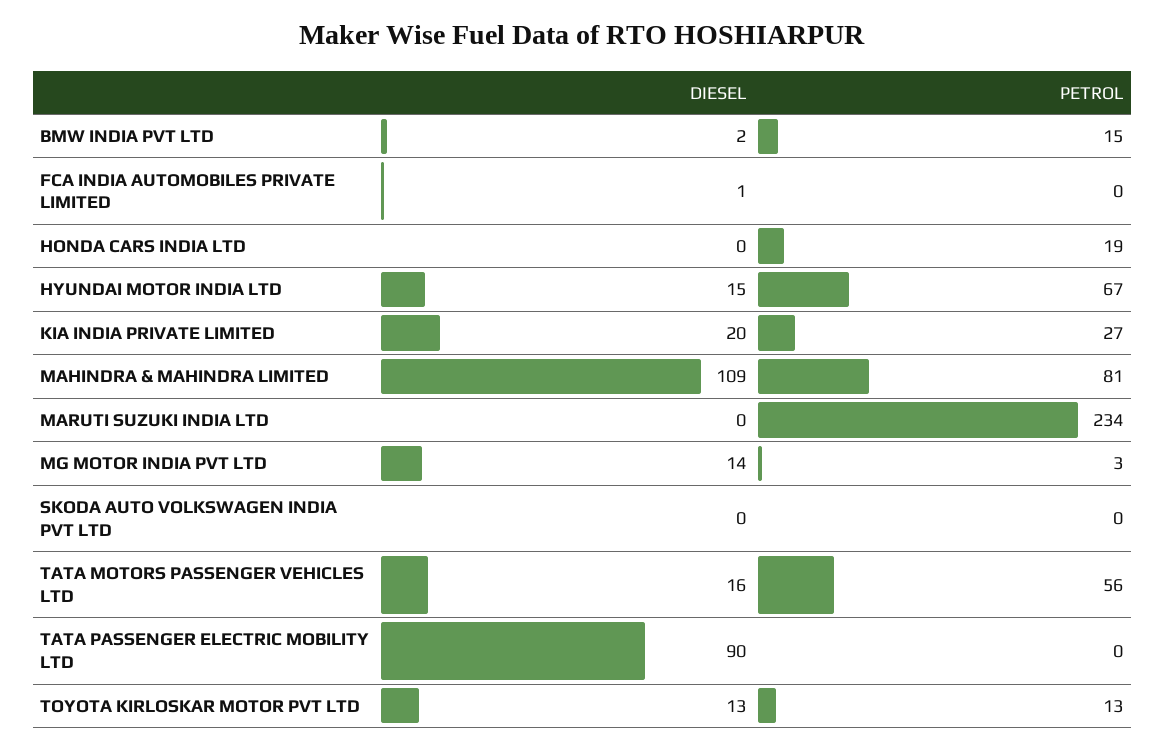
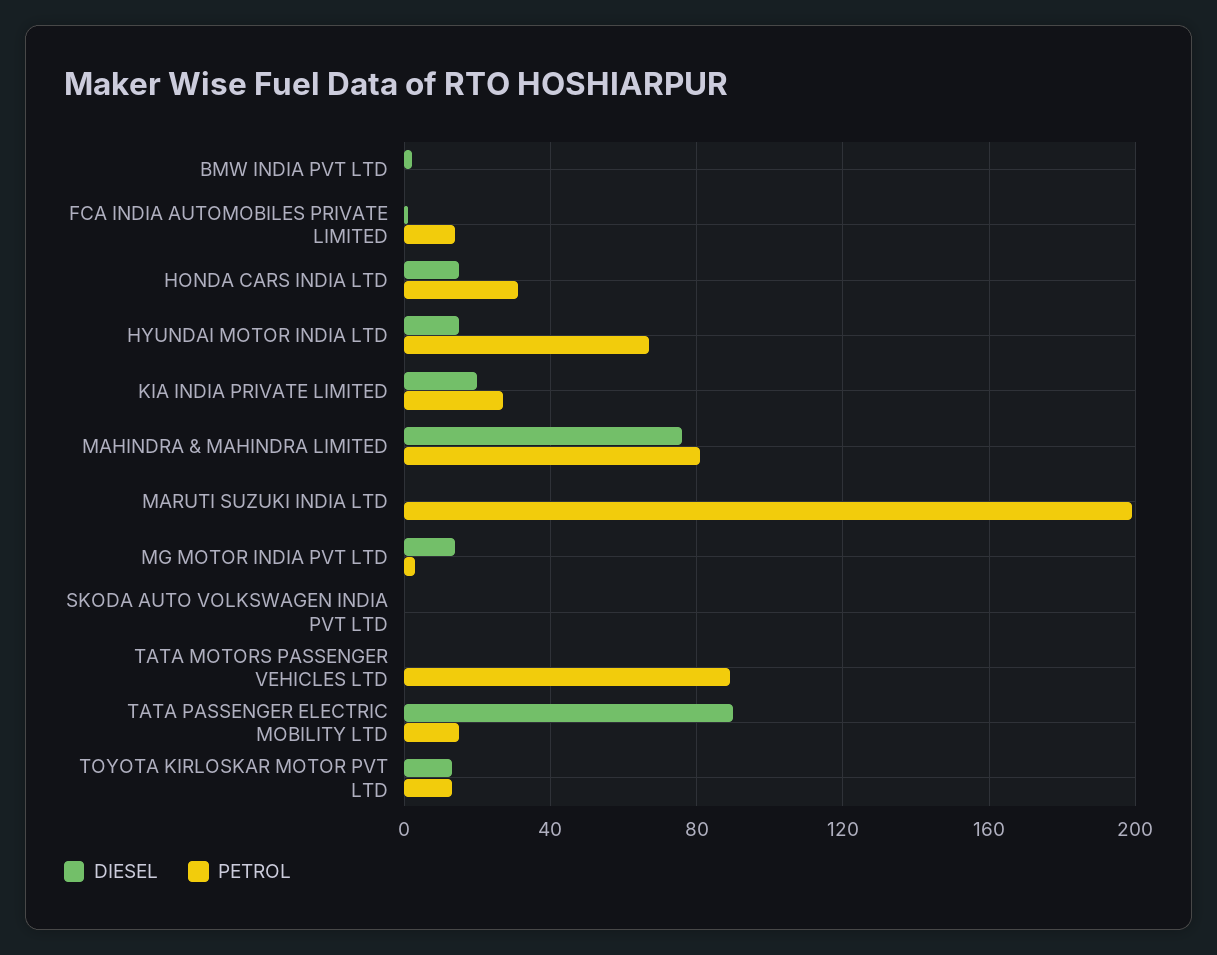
PETROL, BMW INDIA PVT LTD: 15 -> 0
PETROL, FCA INDIA AUTOMOBILES PRIVATE LIMITED: 0 -> 15
DIESEL, HONDA CARS INDIA LTD: 0 -> 15
PETROL, HONDA CARS INDIA LTD: 19 -> 30
DIESEL, MAHINDRA & MAHINDRA LIMITED: 109 -> 75
PETROL, MARUTI SUZUKI INDIA LTD: 234 -> 200
DIESEL, TATA MOTORS PASSENGER VEHICLES LTD: 16 -> 0
PETROL, TATA MOTORS PASSENGER VEHICLES LTD: 56 -> 90
PETROL, TATA PASSENGER ELECTRIC MOBILITY LTD: 0 -> 15

